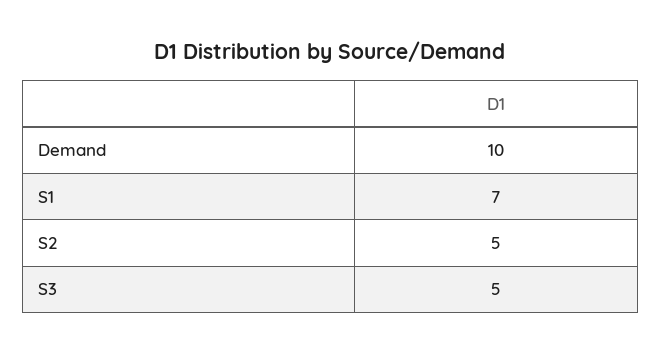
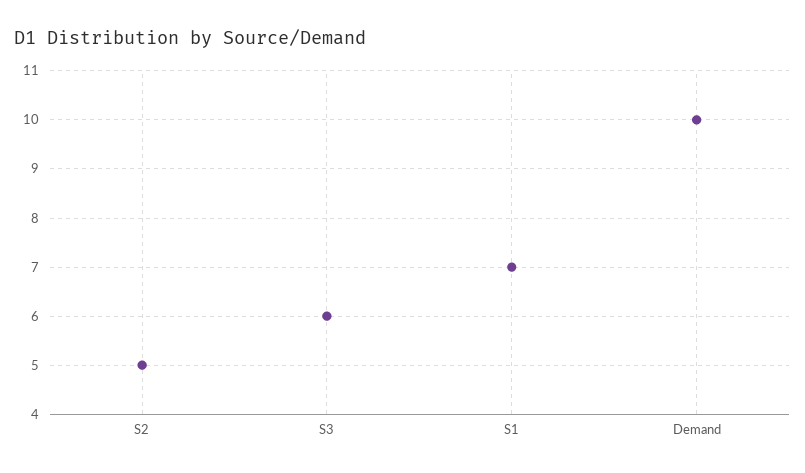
S3: 5 -> 6

